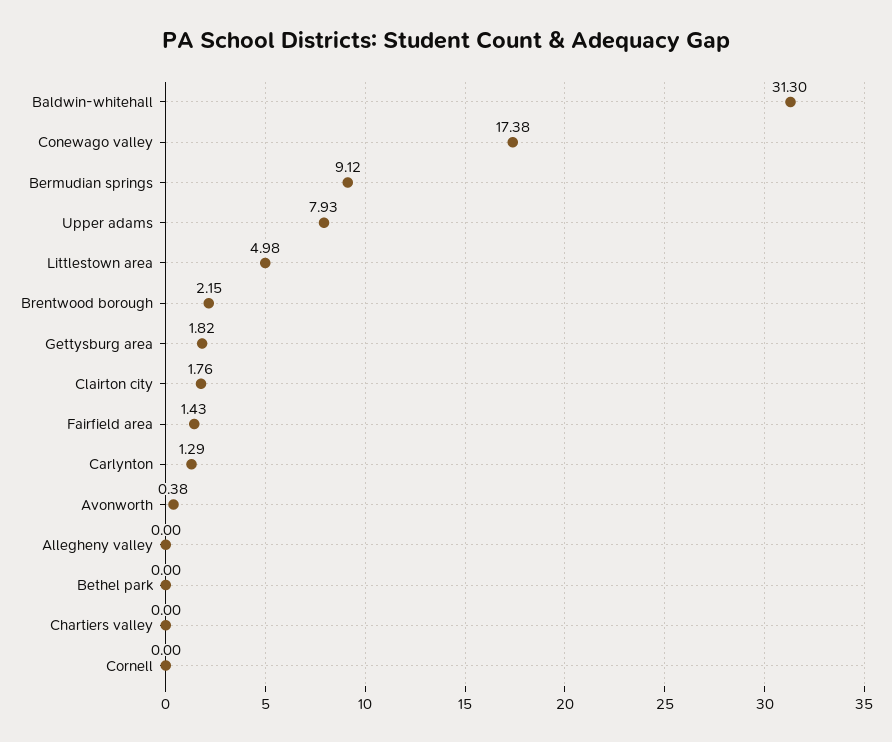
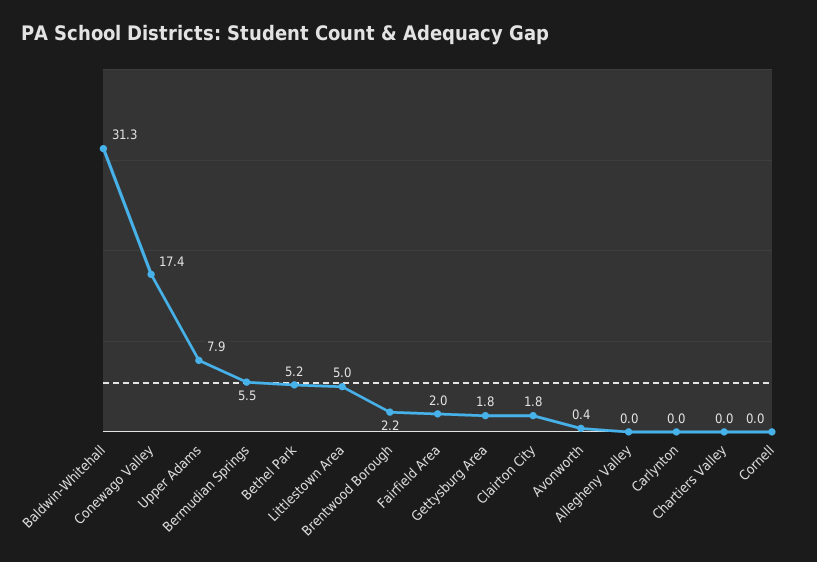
Bermudian springs: 9.12 -> 5.5
Fairfield area: 1.43 -> 2
Carlynton: 1.29 -> 0
Bethel park: 0 -> 5.2

